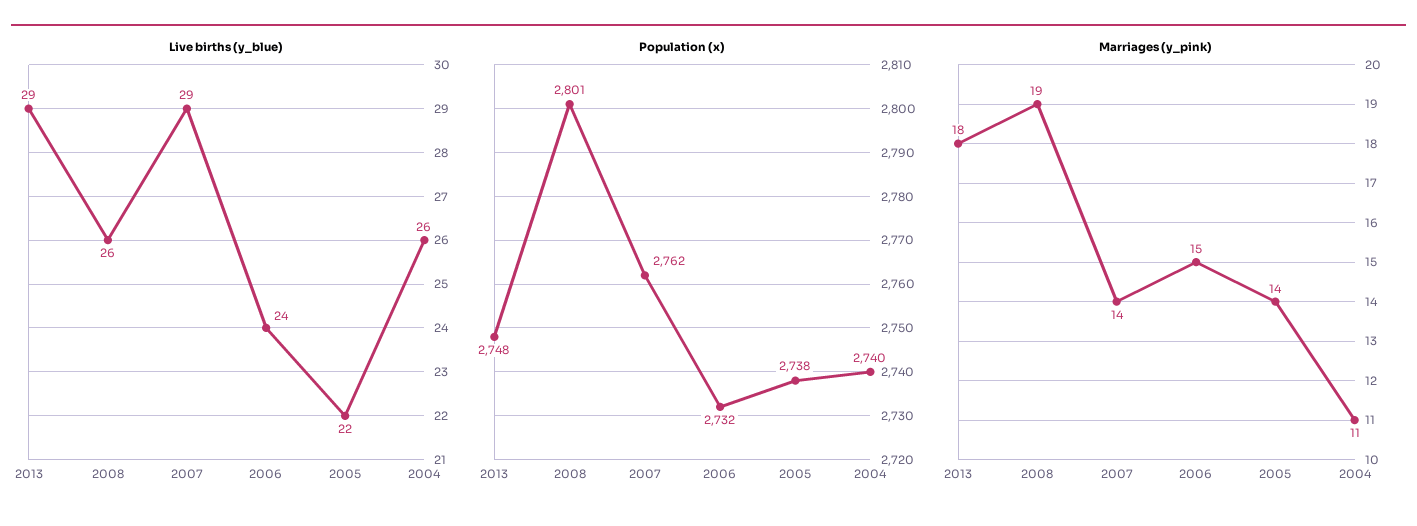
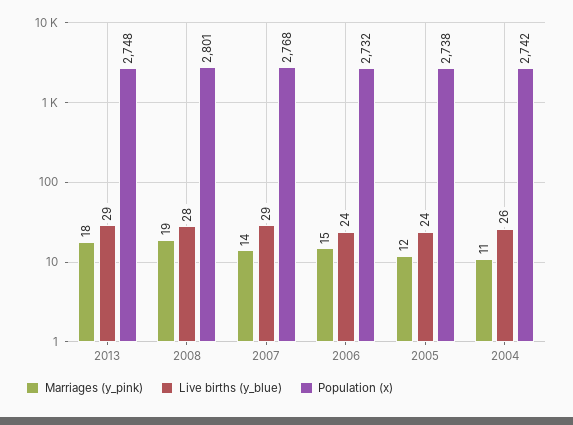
Live births (y_blue), 2008: 26 -> 28
Live births (y_blue), 2005: 22 -> 24
Population (x), 2007: 2762 -> 2768
Population (x), 2004: 2740 -> 2742
Marriages (y_pink), 2005: 14 -> 12

